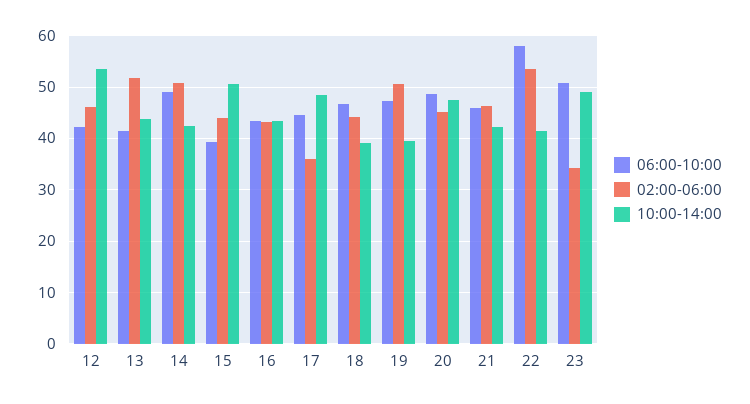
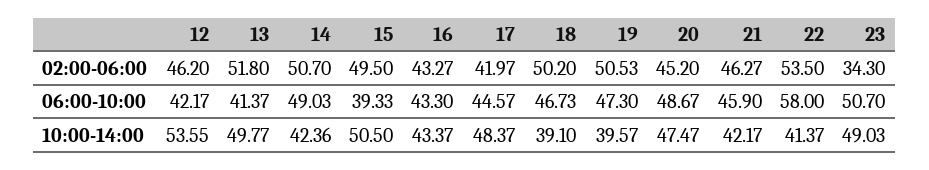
10:00-14:00, 13: 44 -> 49.77
02:00-06:00, 15: 44 -> 49.5
02:00-06:00, 17: 36 -> 41.97
02:00-06:00, 18: 44 -> 50.2

